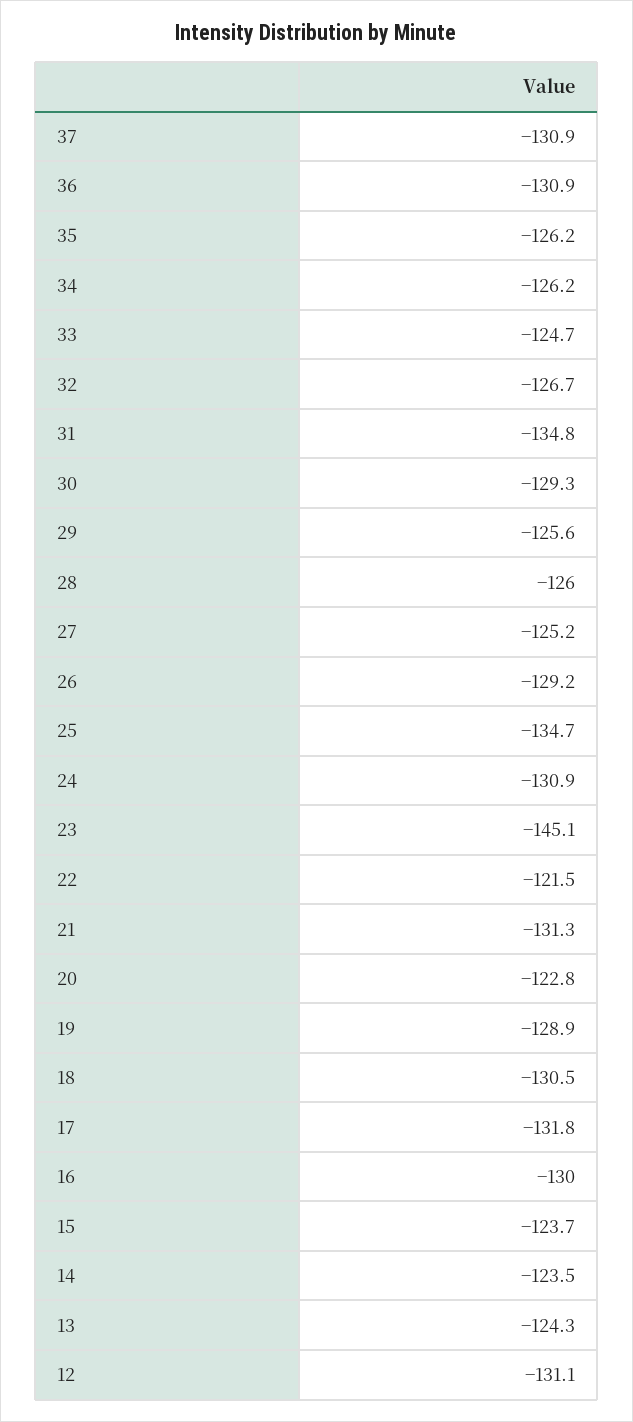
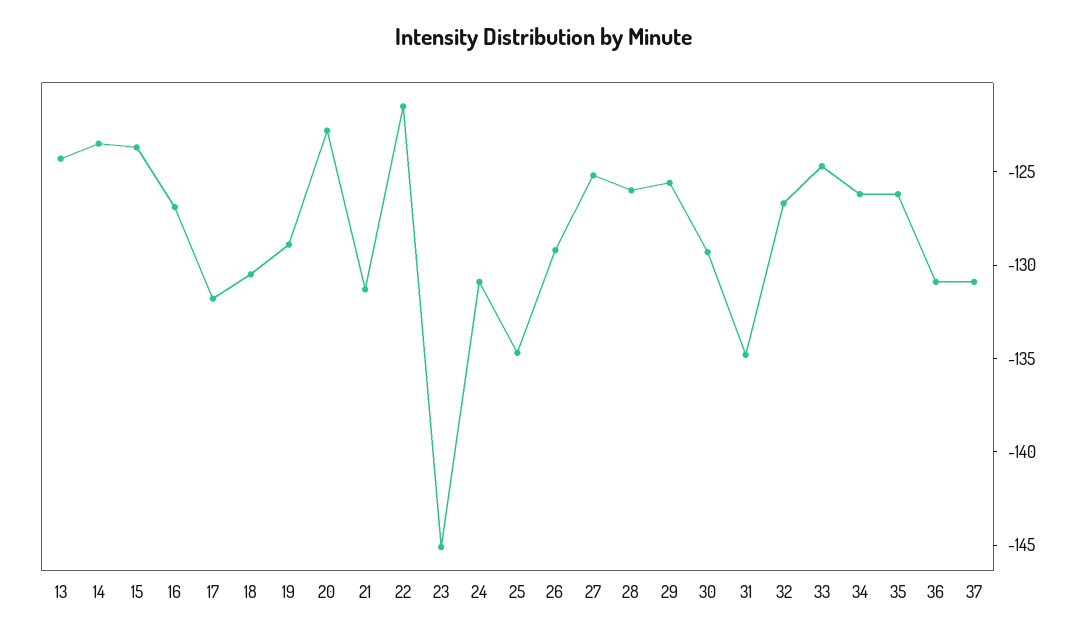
16: -130 -> -127
12: -131.1 -> none

